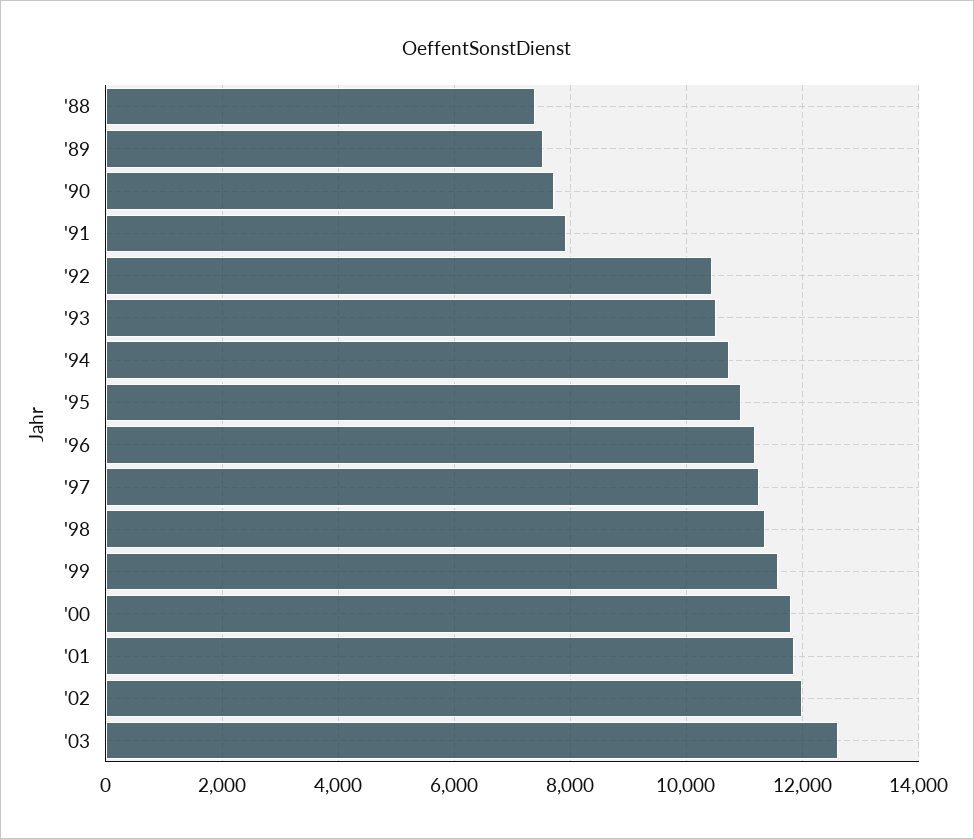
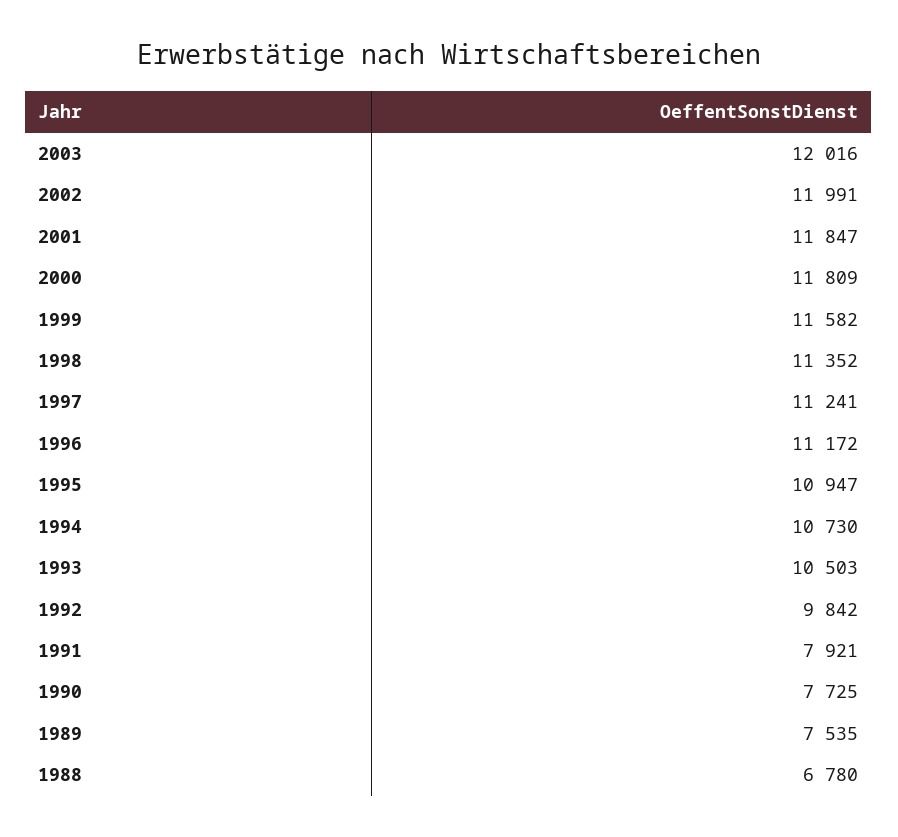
'88: 7400 -> 6780
'92: 10400 -> 9842
'03: 12600 -> 12016

